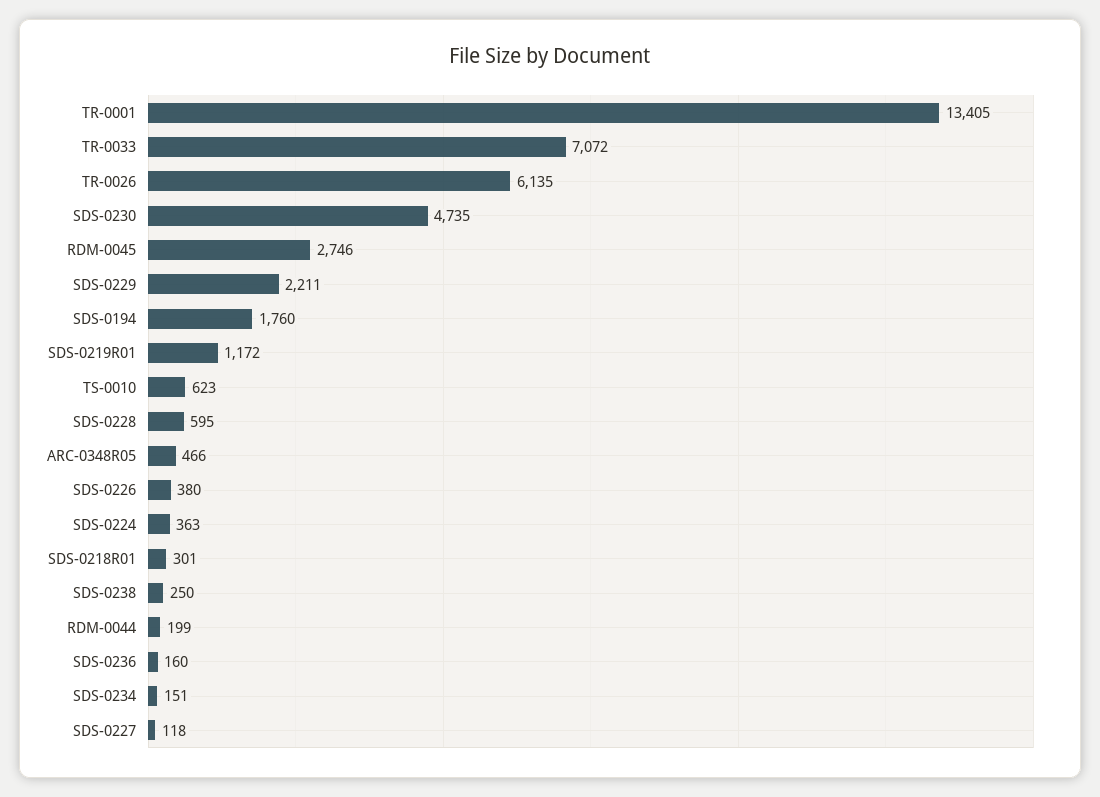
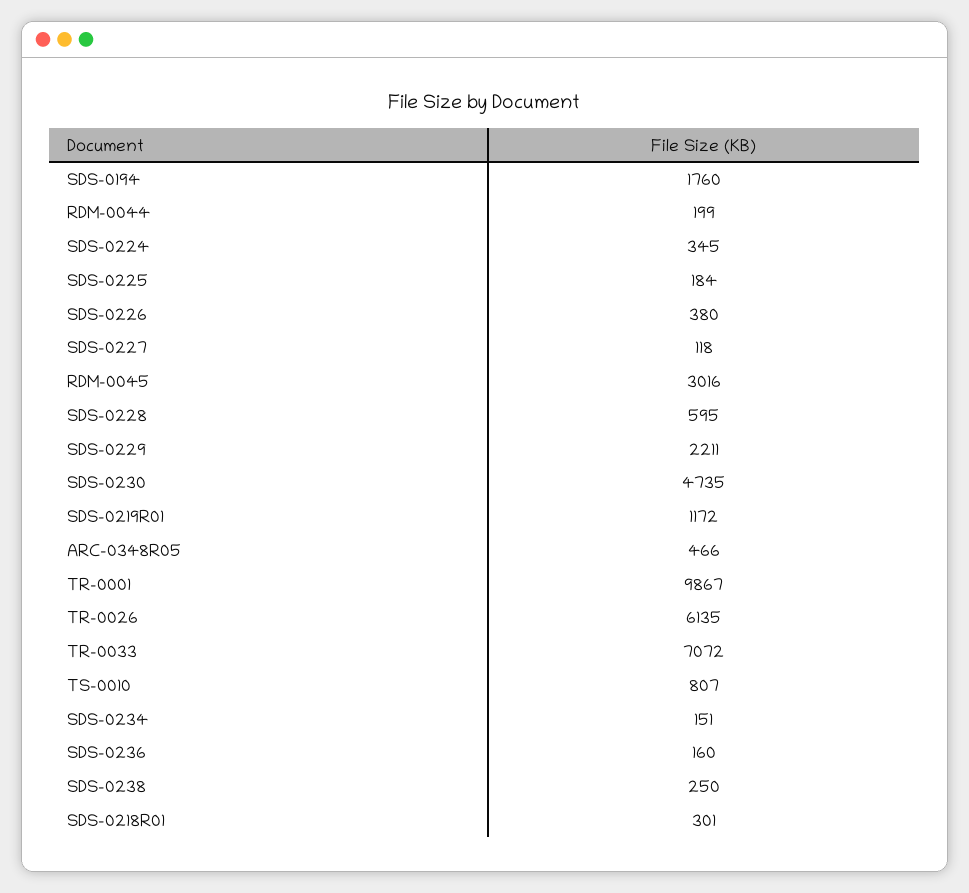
TR-0001: 13405 -> 9867
RDM-0045: 2746 -> 3016
TS-0010: 623 -> 807
SDS-0224: 363 -> 345
SDS-0225: none -> 184

